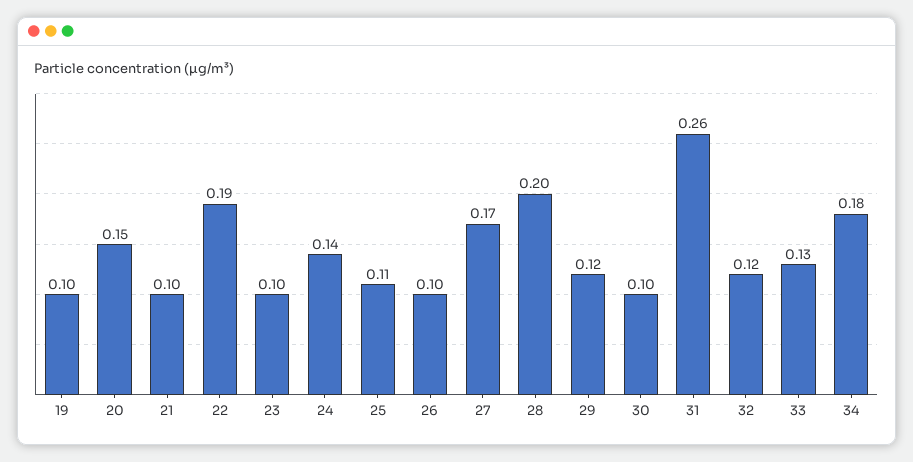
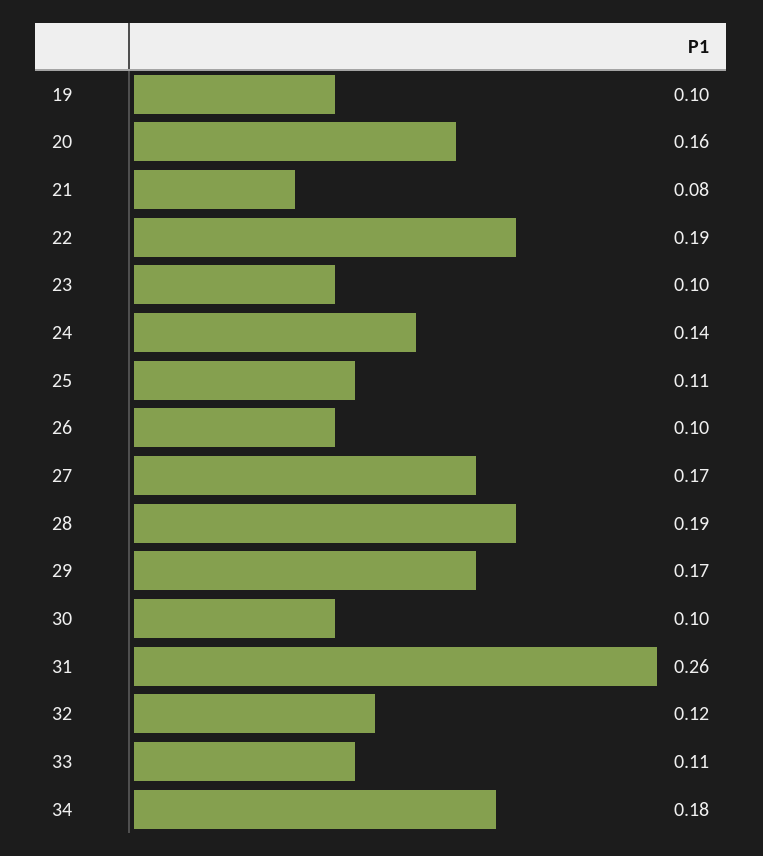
20: 0.15 -> 0.16
21: 0.1 -> 0.08
28: 0.2 -> 0.19
29: 0.12 -> 0.17
33: 0.13 -> 0.11

